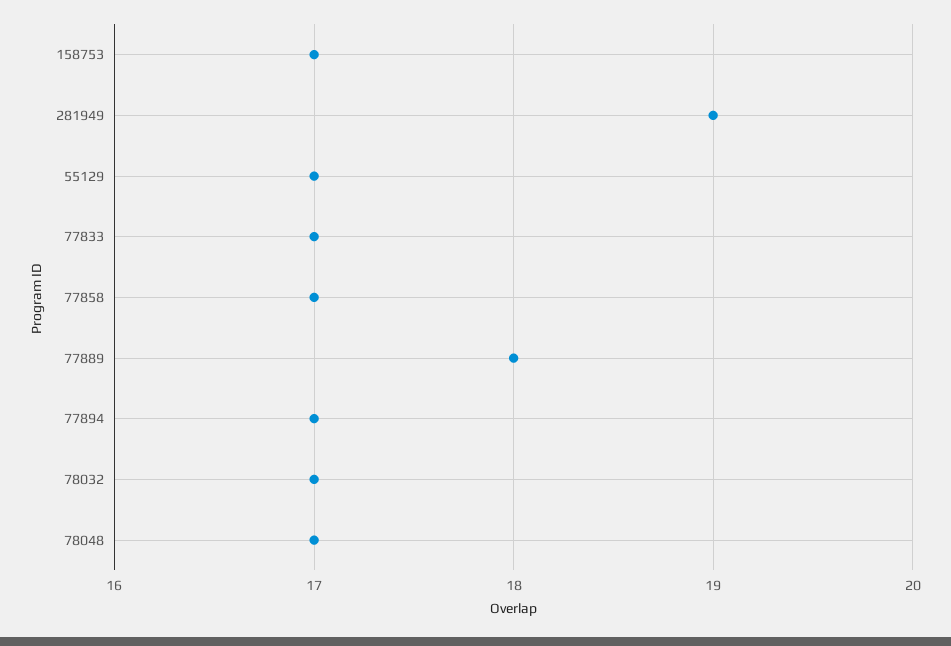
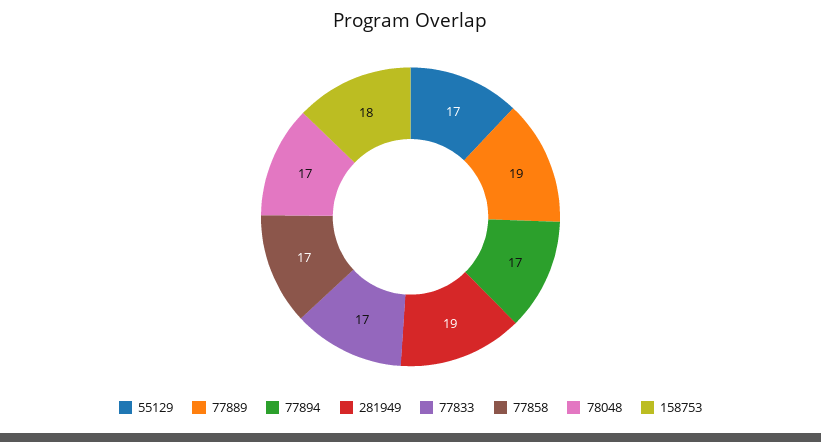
158753: 17 -> 18
77889: 18 -> 19
78032: 17 -> none

